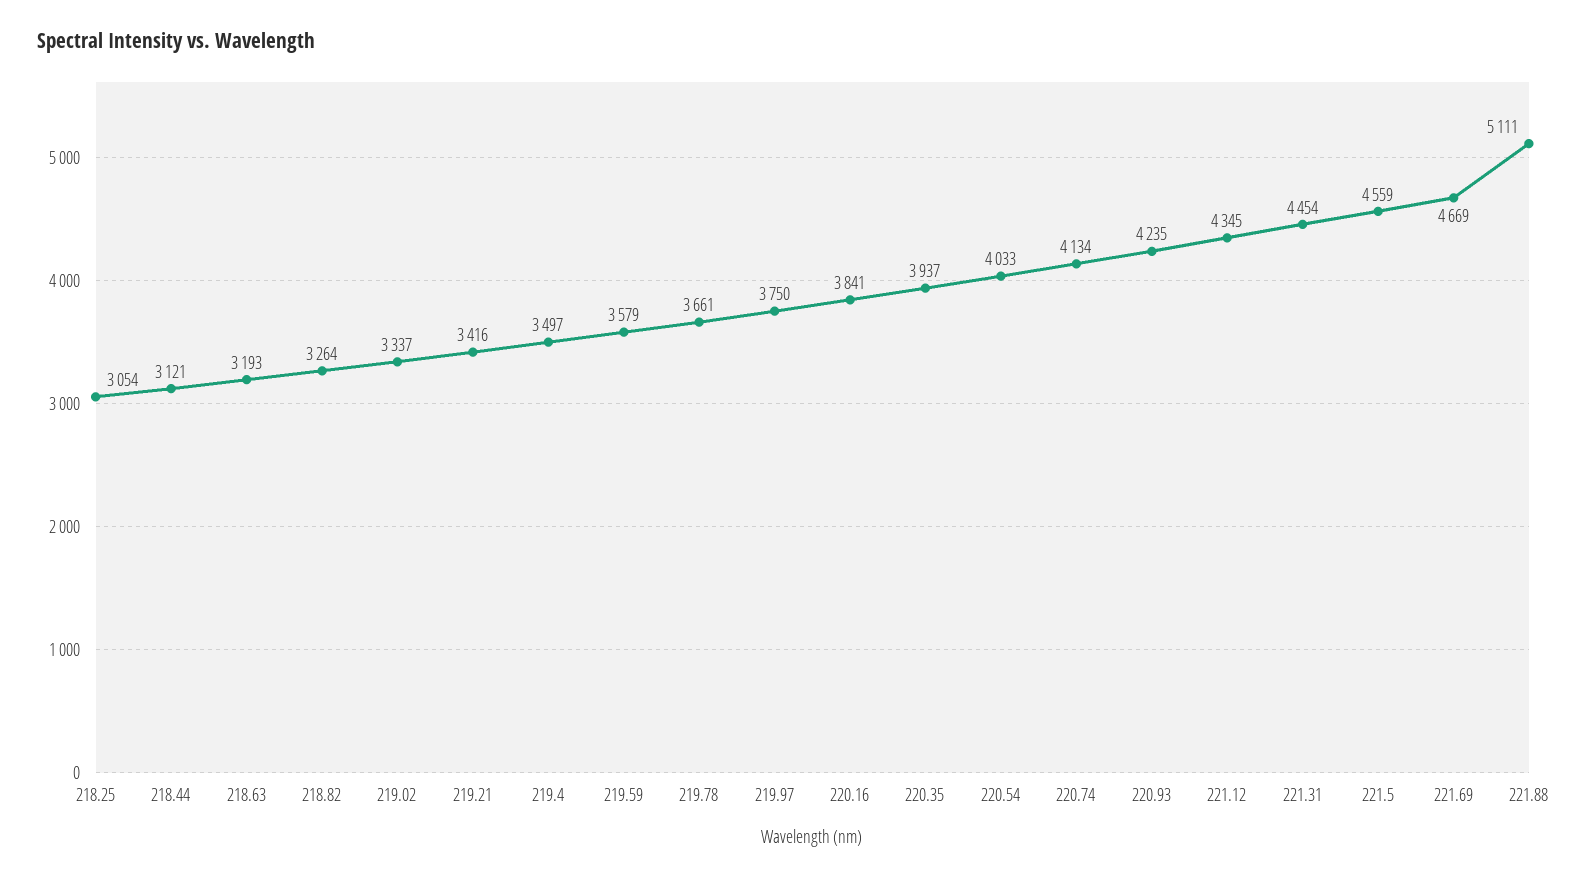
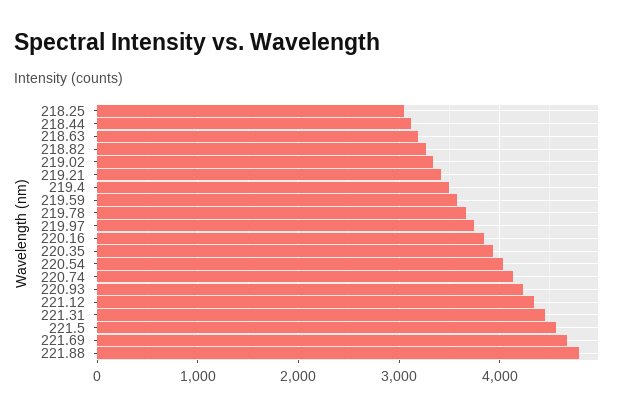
221.88: 5111 -> 4800

